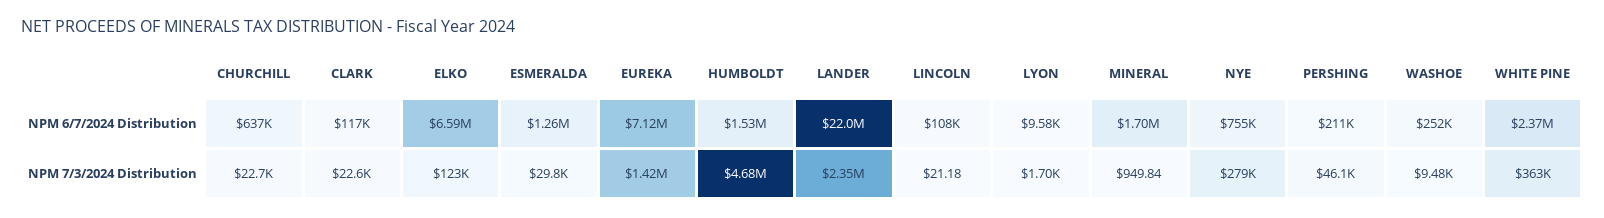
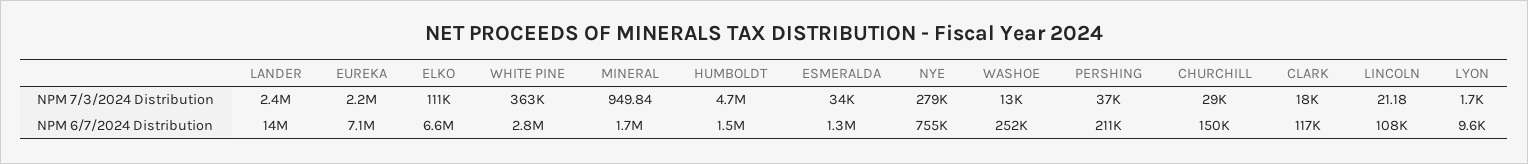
CHURCHILL, NPM 6/7/2024 Distribution: 637000 -> 150000
LANDER, NPM 6/7/2024 Distribution: 22000000 -> 14000000
WHITE PINE, NPM 6/7/2024 Distribution: 2370000 -> 2800000
CHURCHILL, NPM 7/3/2024 Distribution: 22700 -> 29000
CLARK, NPM 7/3/2024 Distribution: 22600 -> 18000
ELKO, NPM 7/3/2024 Distribution: 123000 -> 111000
ESMERALDA, NPM 7/3/2024 Distribution: 29800 -> 34000
EUREKA, NPM 7/3/2024 Distribution: 1420000 -> 2200000
PERSHING, NPM 7/3/2024 Distribution: 46100 -> 37000
WASHOE, NPM 7/3/2024 Distribution: 9480 -> 13000

